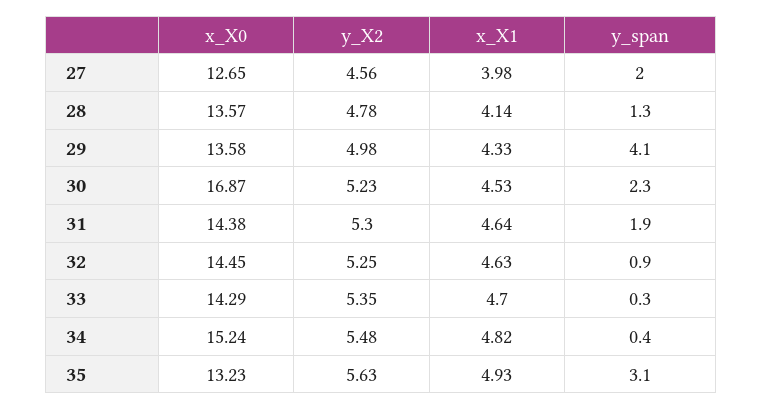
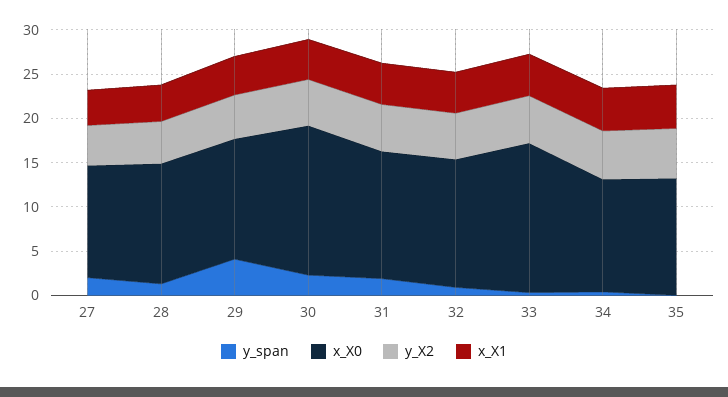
x_X0, 33: 14.29 -> 17
x_X0, 34: 15.24 -> 13
y_span, 35: 3.1 -> 0

